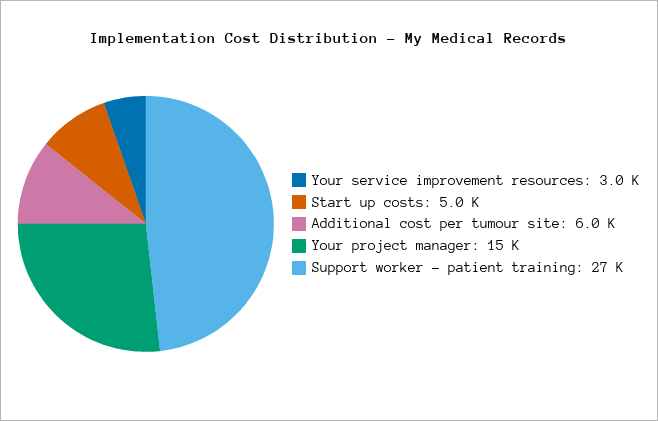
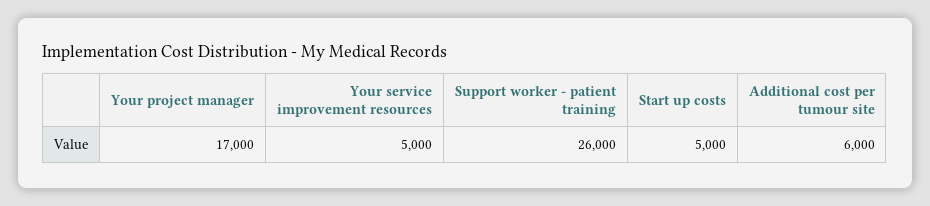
Your service improvement resources: 3000 -> 5000
Your project manager: 15000 -> 17000
Support worker - patient training: 27000 -> 26000

